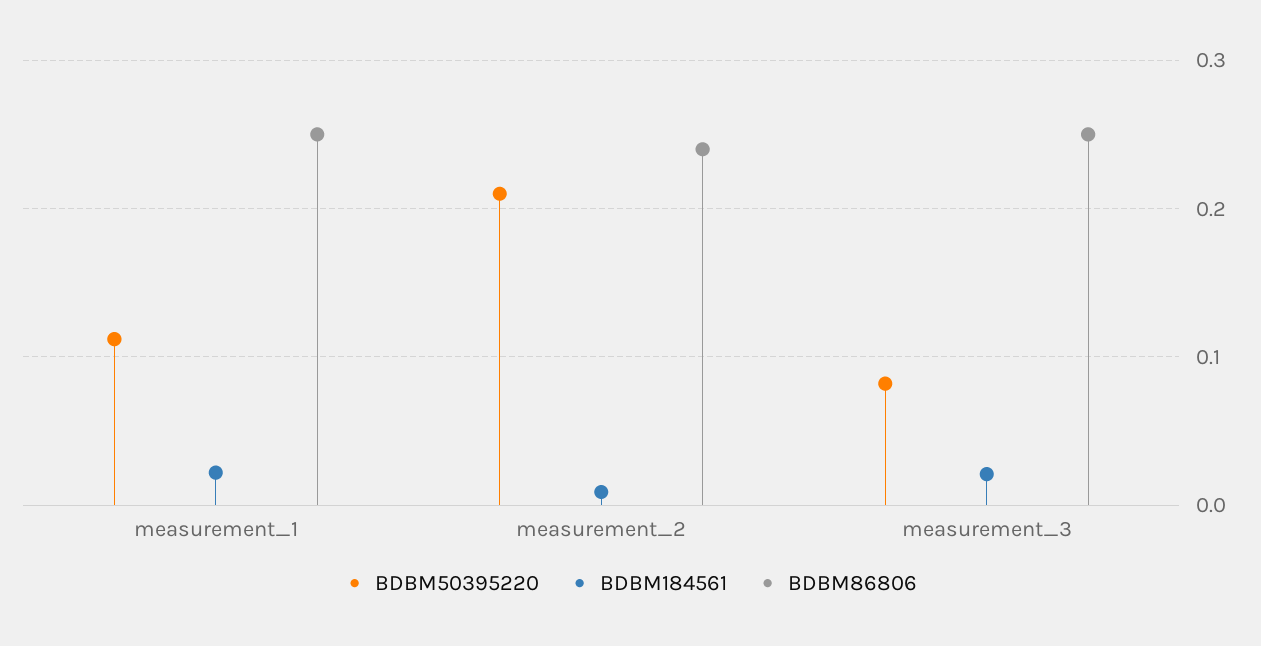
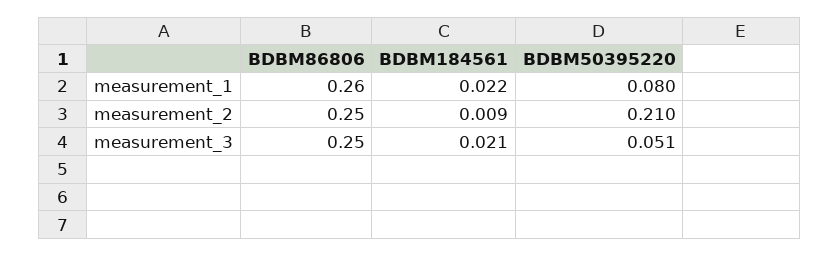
BDBM50395220, measurement_1: 0.11 -> 0.08
BDBM86806, measurement_1: 0.25 -> 0.26
BDBM86806, measurement_2: 0.24 -> 0.25
BDBM50395220, measurement_3: 0.08 -> 0.051

